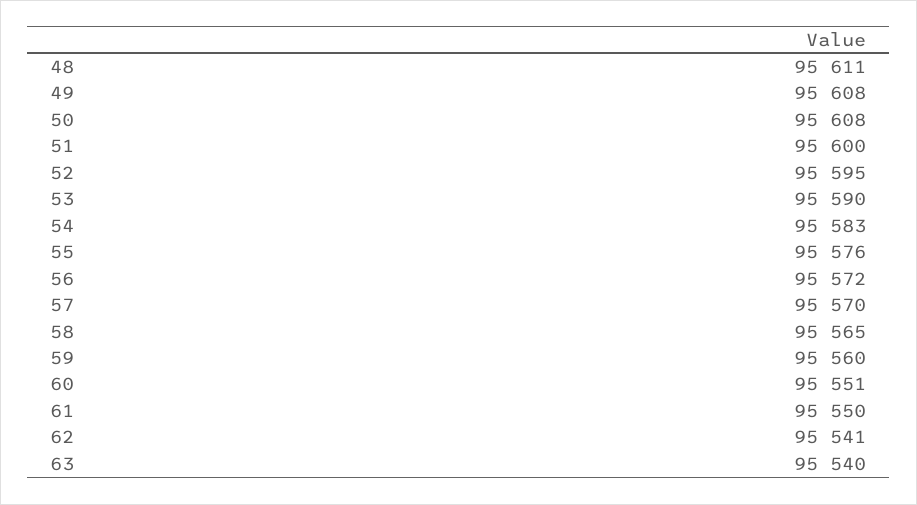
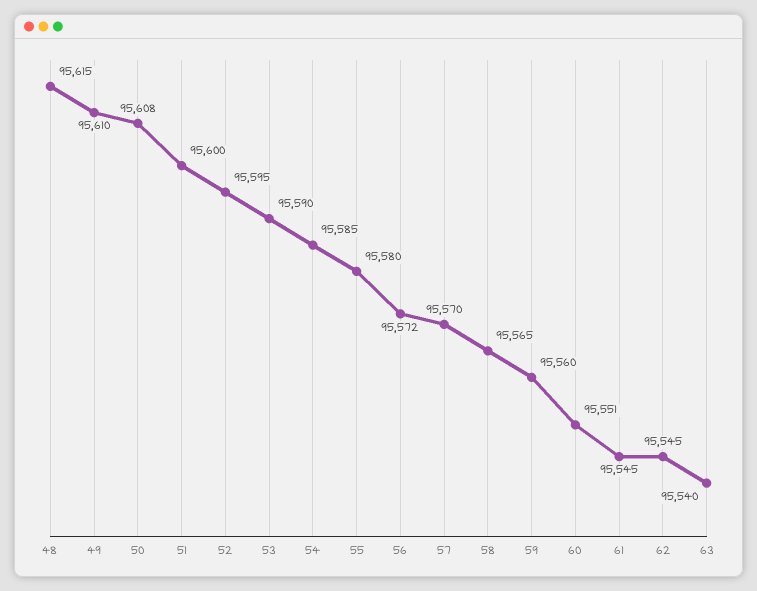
48: 95611 -> 95615
49: 95608 -> 95610
54: 95583 -> 95585
55: 95576 -> 95580
61: 95550 -> 95545
62: 95541 -> 95545

